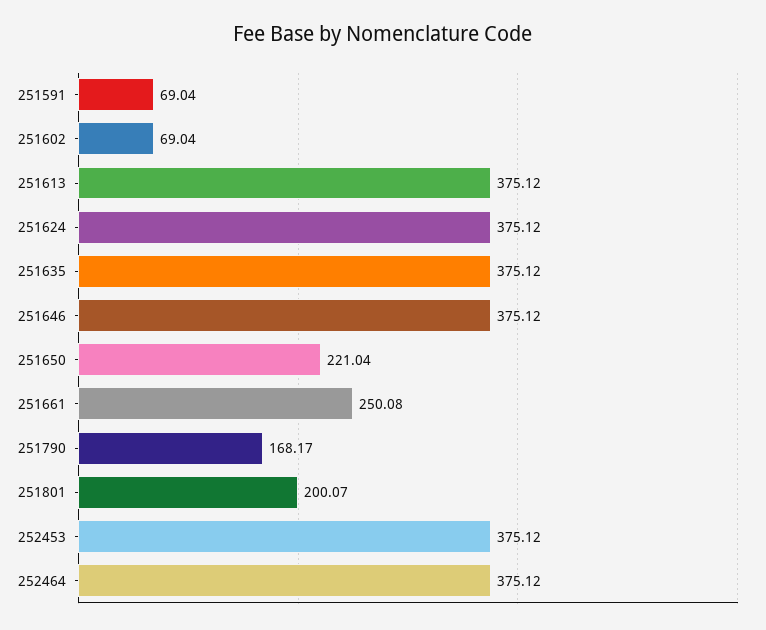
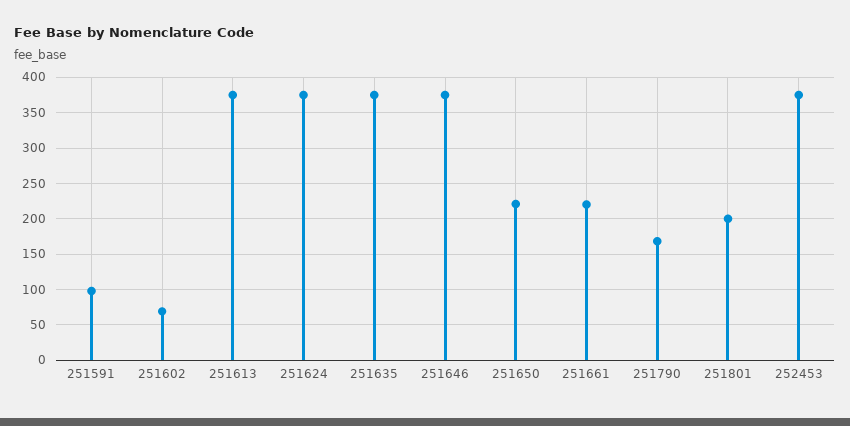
251591: 69.04 -> 100
251661: 250.08 -> 220
252464: 375.12 -> none

